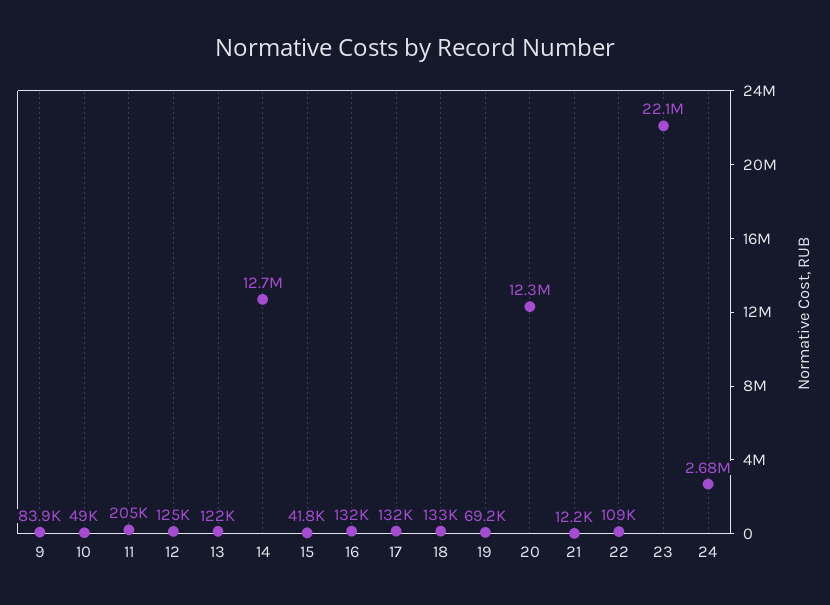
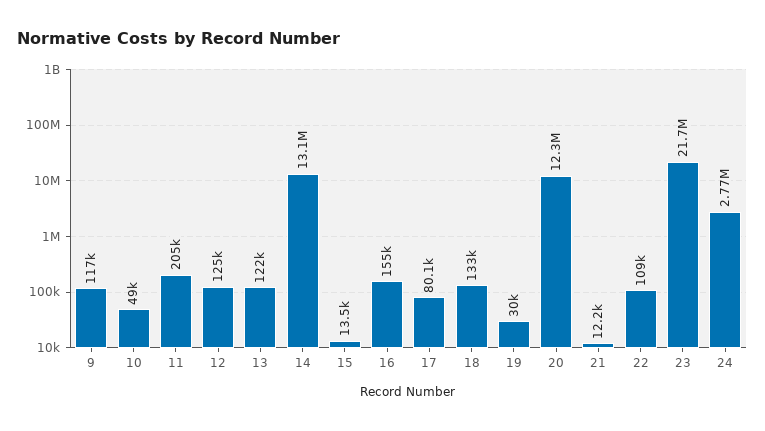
9: 83900 -> 117000
14: 12700000 -> 13100000
15: 41800 -> 13500
16: 132000 -> 155000
17: 132000 -> 80100
19: 69200 -> 30000
23: 22100000 -> 21700000
24: 2680000 -> 2770000

